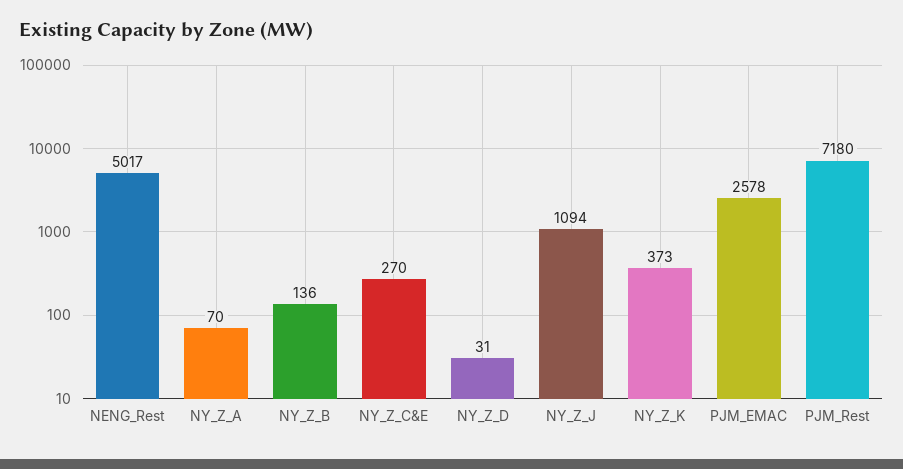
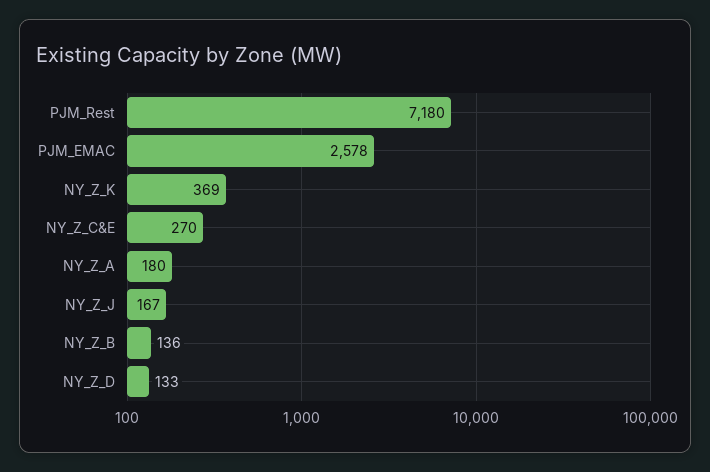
NENG_Rest: 5017 -> none
NY_Z_A: 70 -> 180
NY_Z_D: 31 -> 133
NY_Z_J: 1094 -> 167
NY_Z_K: 373 -> 369

